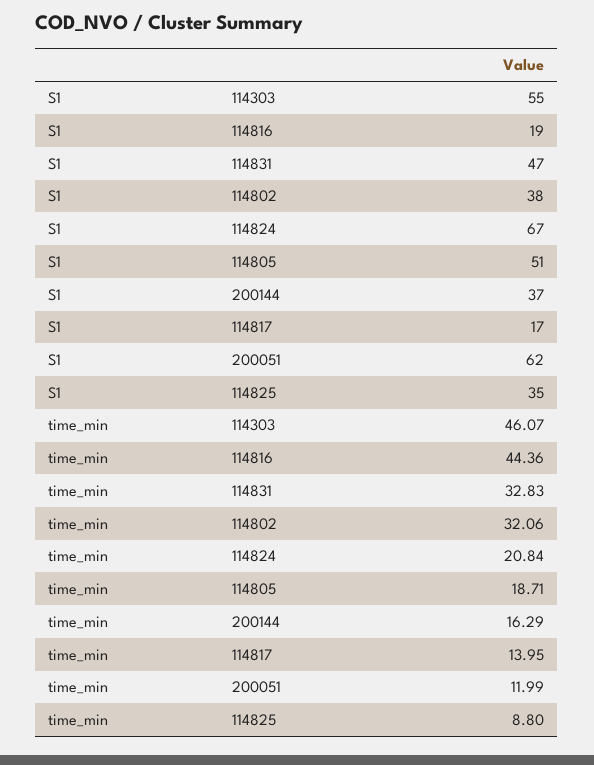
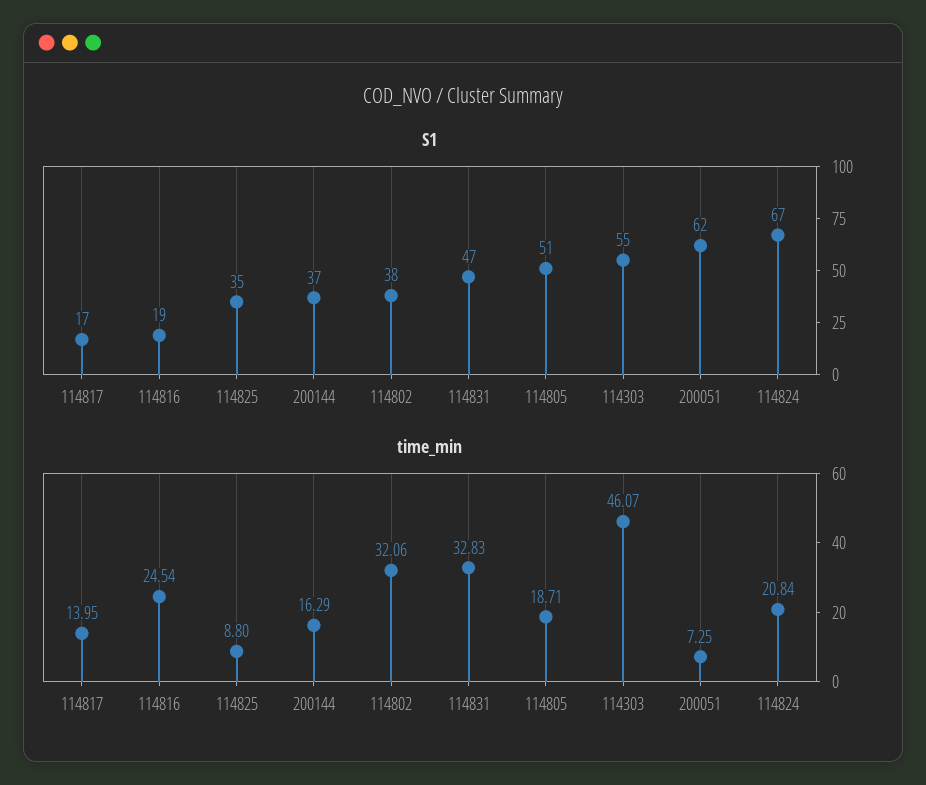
time_min, 114816: 44.36 -> 24.54
time_min, 200051: 11.99 -> 7.25

